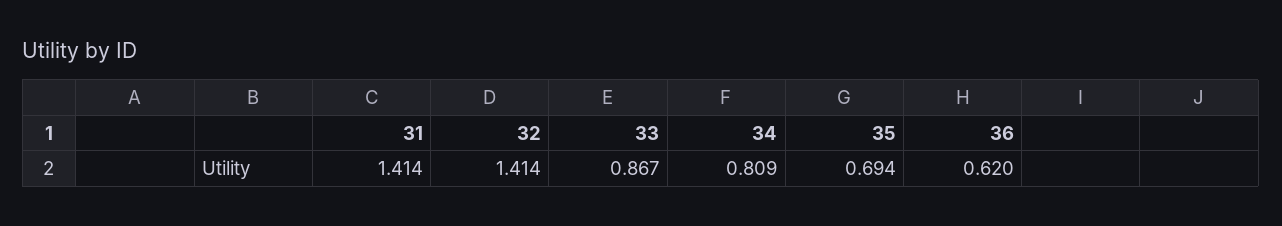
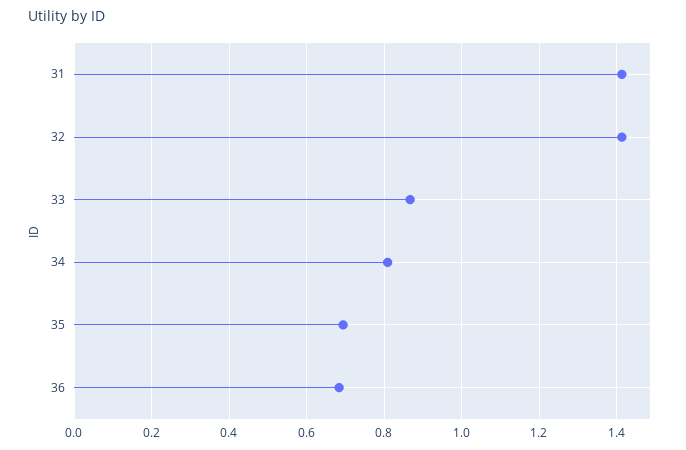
36: 0.62 -> 0.68

